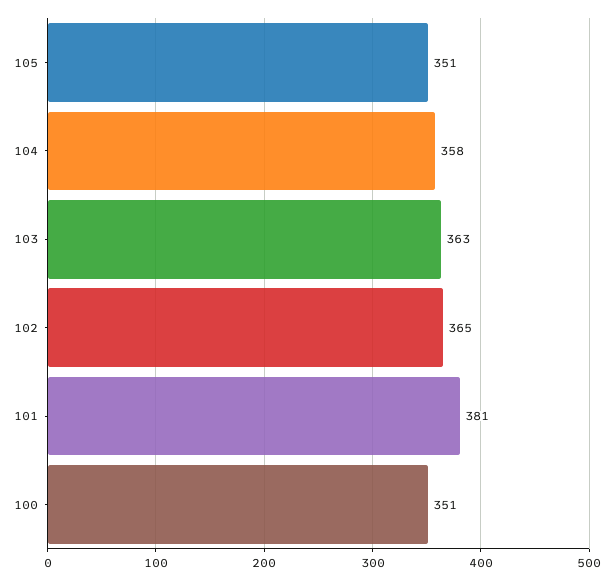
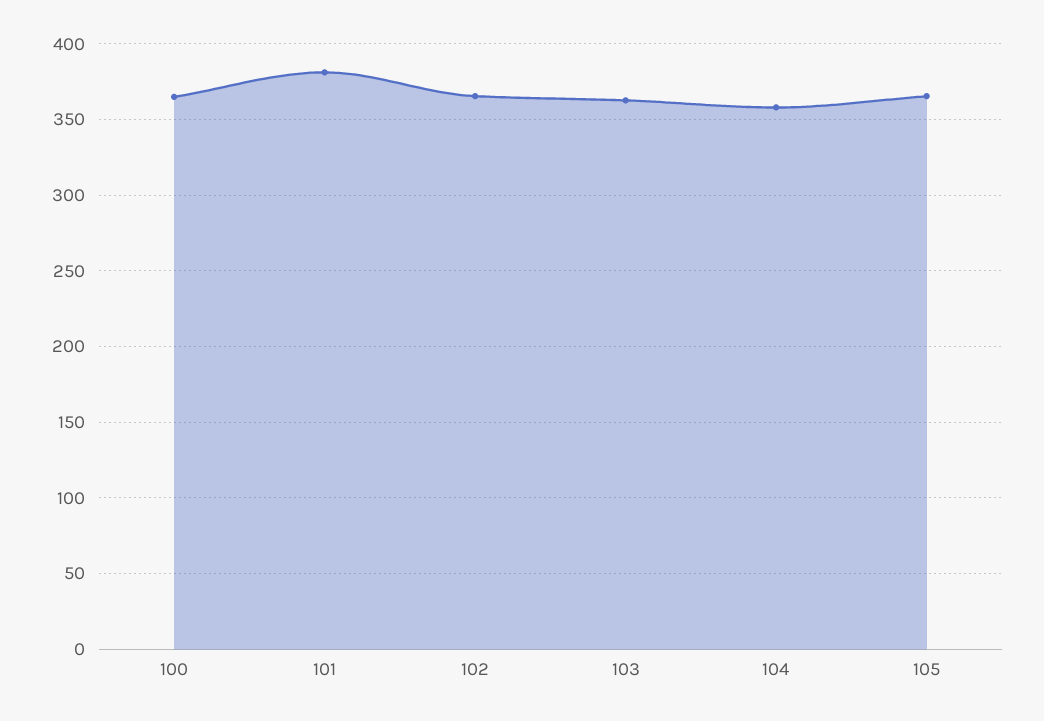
105: 351 -> 365
100: 351 -> 365

